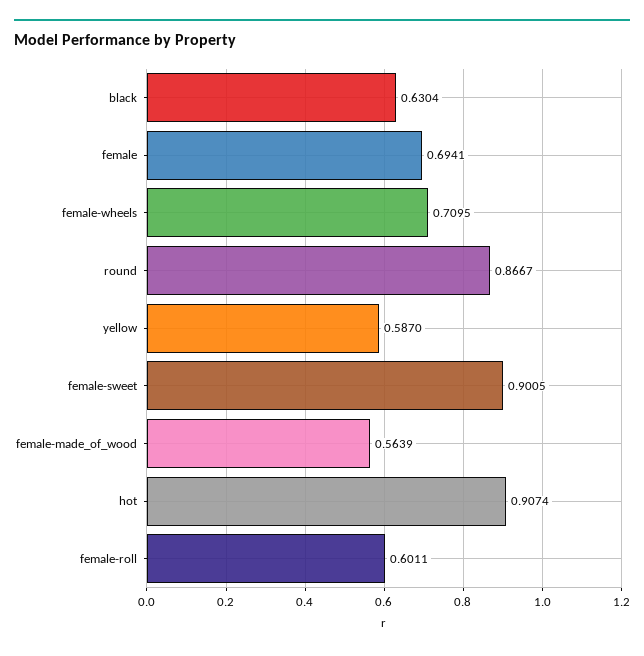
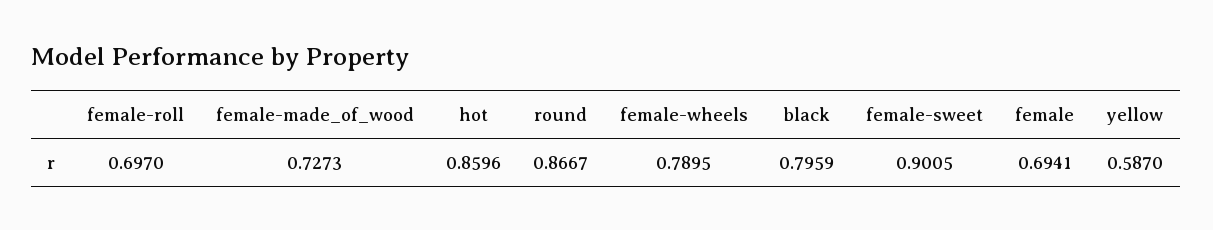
black: 0.6304 -> 0.7959
female-wheels: 0.7095 -> 0.7895
female-made_of_wood: 0.5639 -> 0.7273
hot: 0.9074 -> 0.8596
female-roll: 0.6011 -> 0.697

